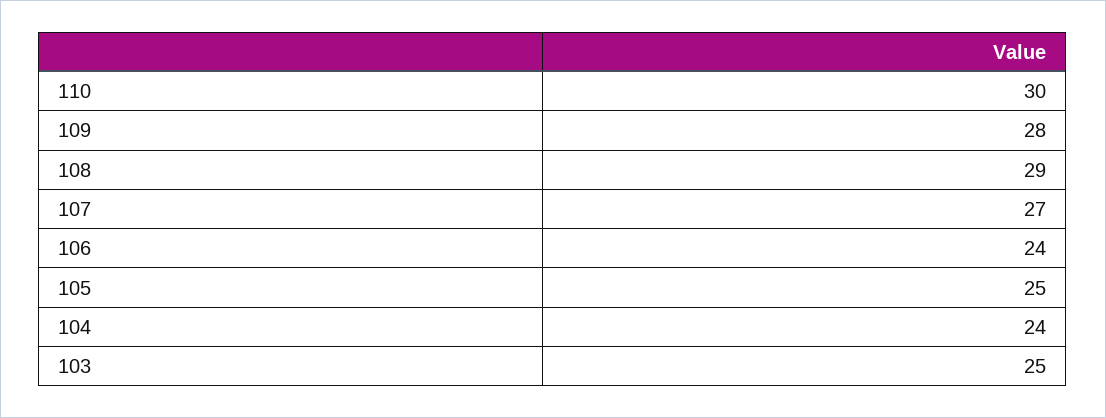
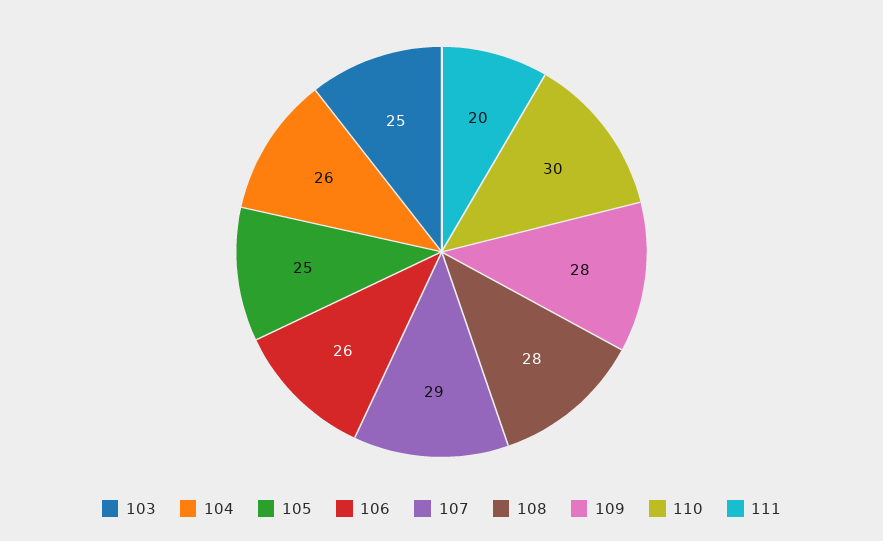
108: 29 -> 28
107: 27 -> 29
106: 24 -> 26
104: 24 -> 26
111: none -> 20

